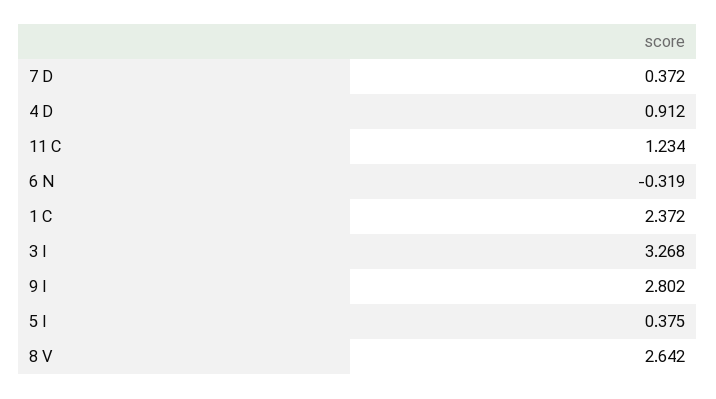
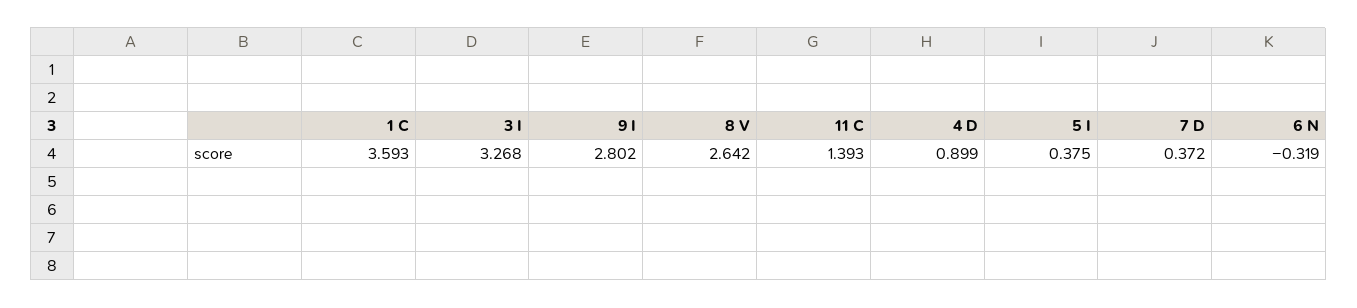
4 D: 0.912 -> 0.899
11 C: 1.234 -> 1.393
1 C: 2.372 -> 3.593

